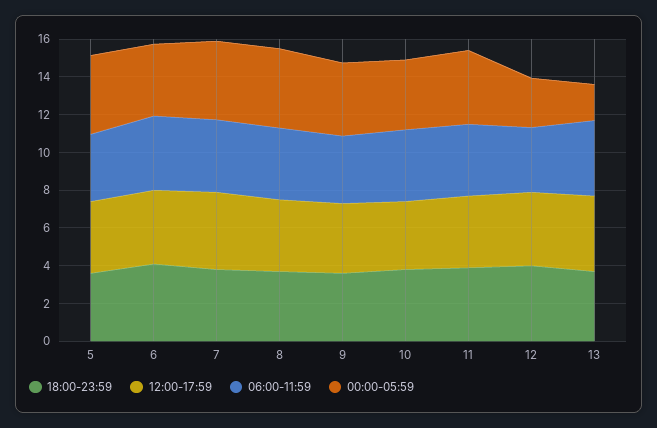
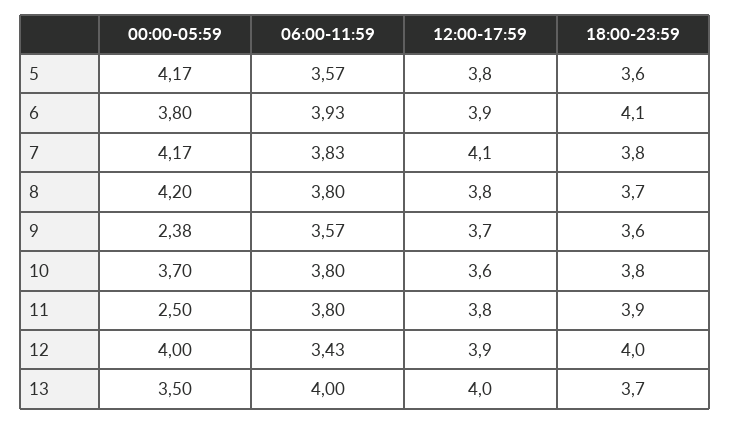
00:00-05:59, 9: 4 -> 2.38
00:00-05:59, 11: 4 -> 2.5
00:00-05:59, 12: 2.5 -> 4
00:00-05:59, 13: 2 -> 3.5

